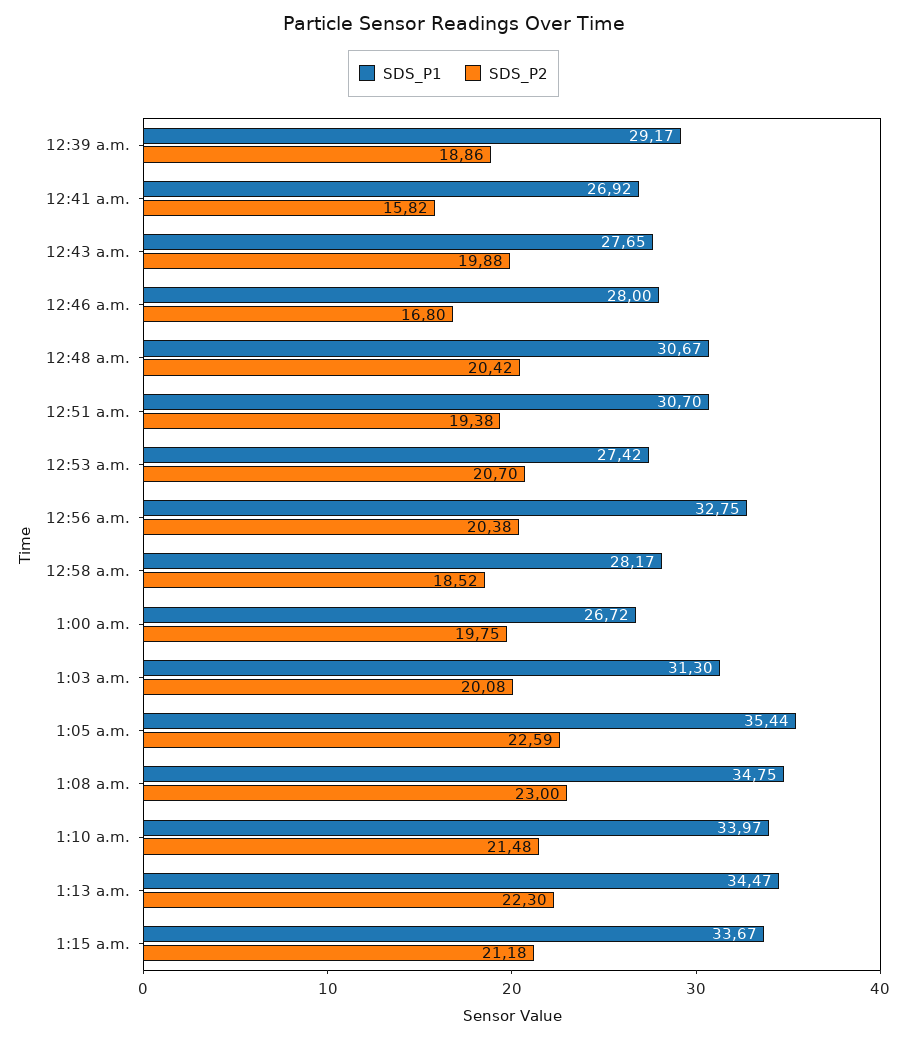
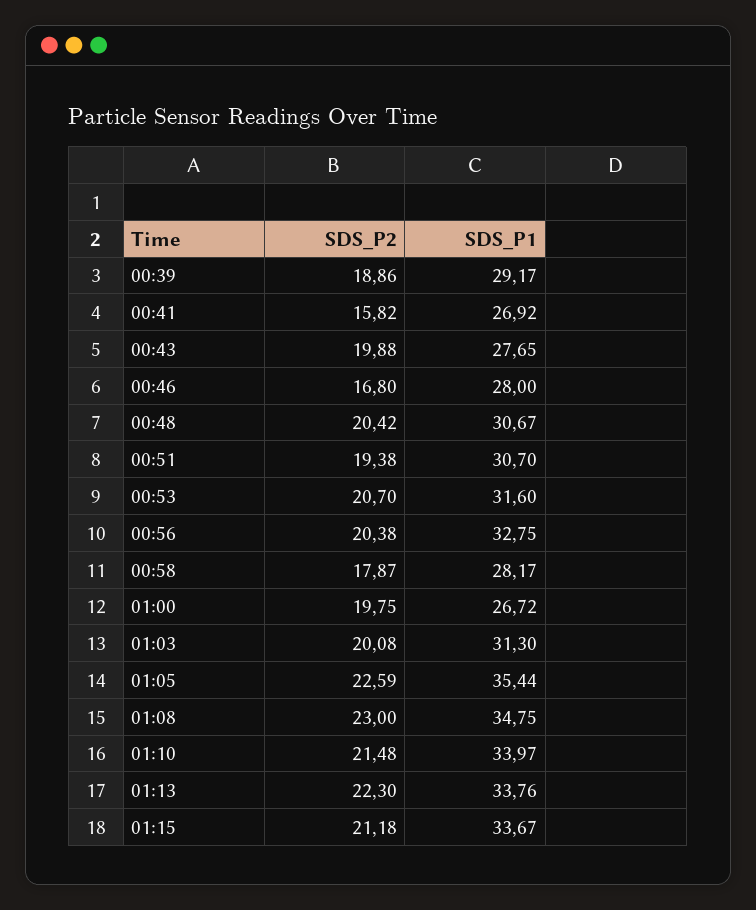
SDS_P1, 12:53 a.m.: 27.42 -> 31.6
SDS_P2, 12:58 a.m.: 18.52 -> 17.87
SDS_P1, 1:13 a.m.: 34.47 -> 33.76

